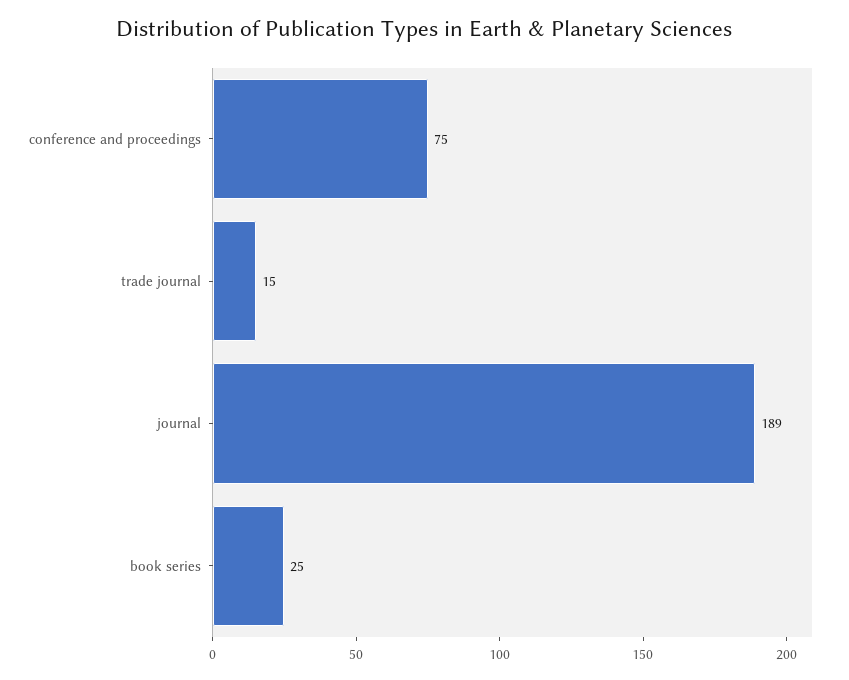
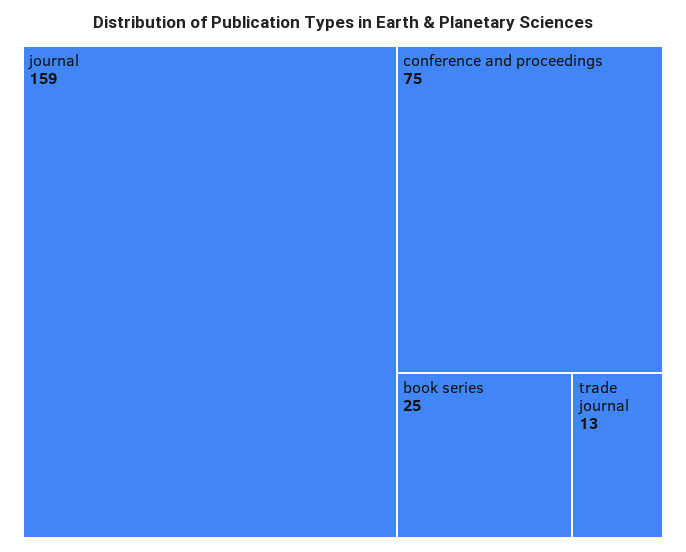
trade journal: 15 -> 13
journal: 189 -> 159

